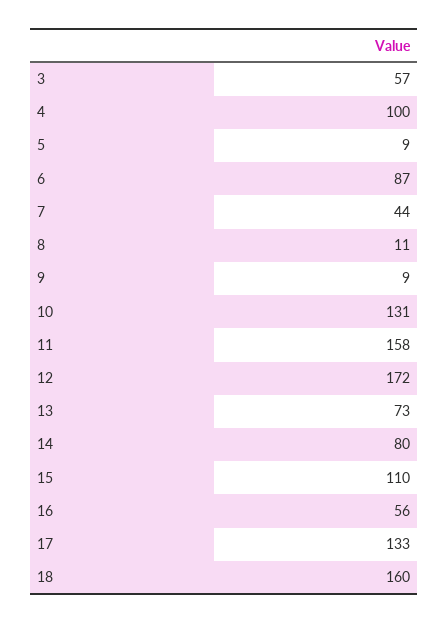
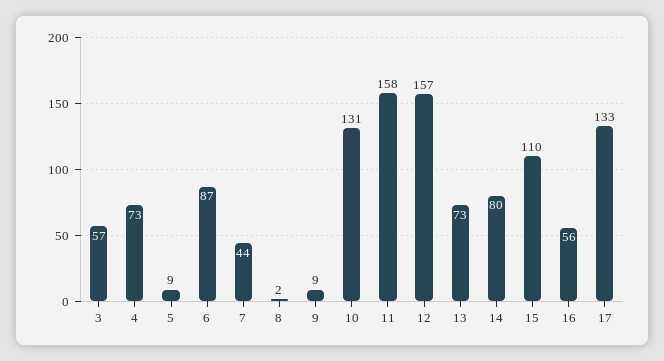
4: 100 -> 73
8: 11 -> 2
12: 172 -> 157
18: 160 -> none

